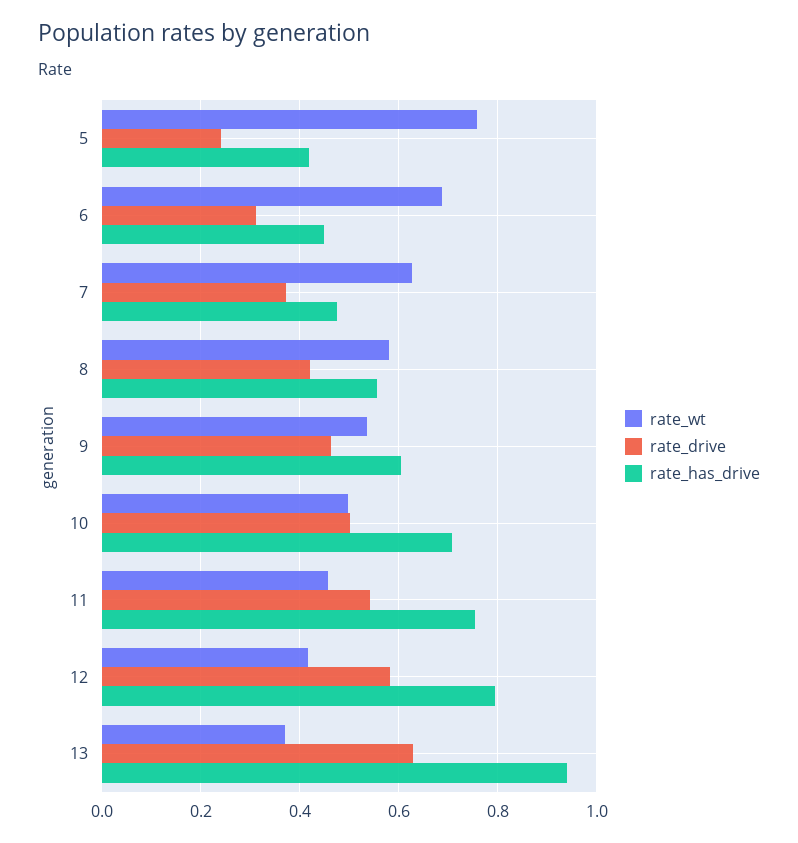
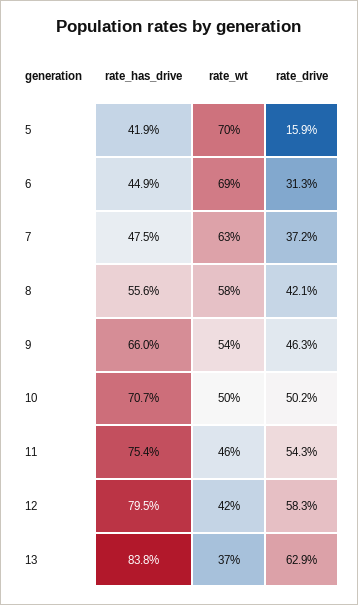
rate_wt, 5: 0.76 -> 0.7
rate_drive, 5: 0.24 -> 0.159
rate_has_drive, 9: 0.6 -> 0.66
rate_has_drive, 13: 0.94 -> 0.838

